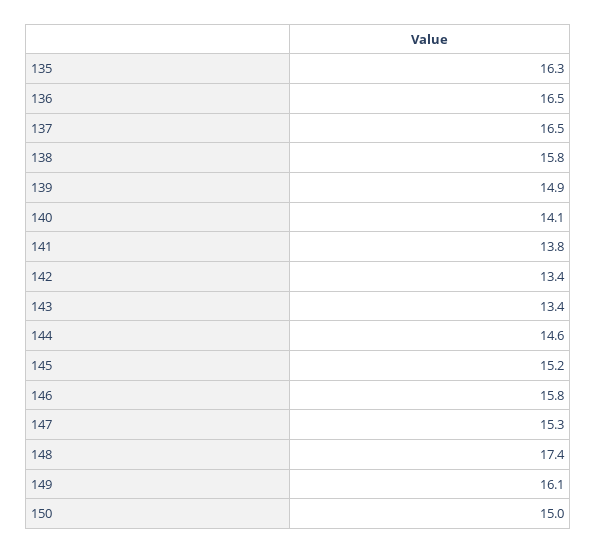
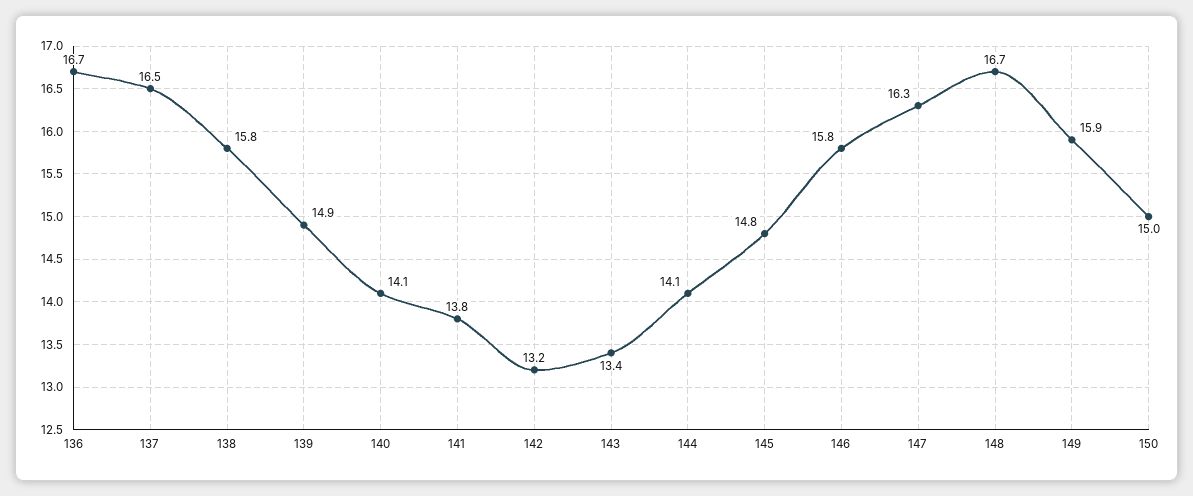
135: 16.3 -> none
136: 16.5 -> 16.7
142: 13.4 -> 13.2
144: 14.6 -> 14.1
145: 15.2 -> 14.8
147: 15.3 -> 16.3
148: 17.4 -> 16.7
149: 16.1 -> 15.9

